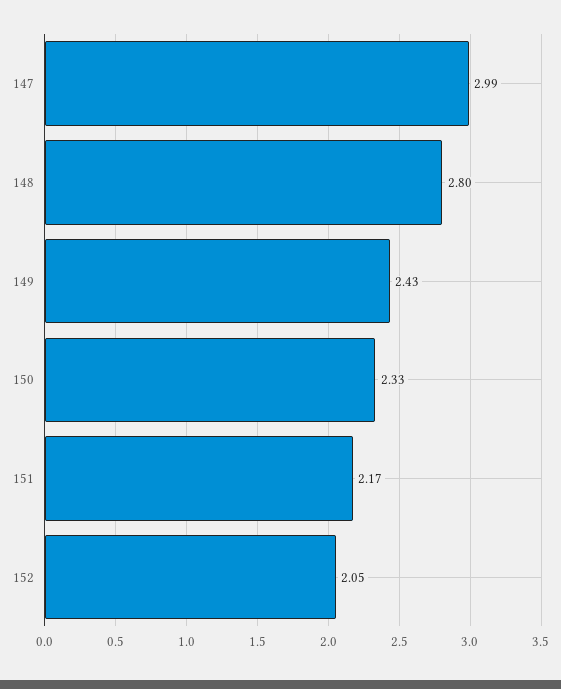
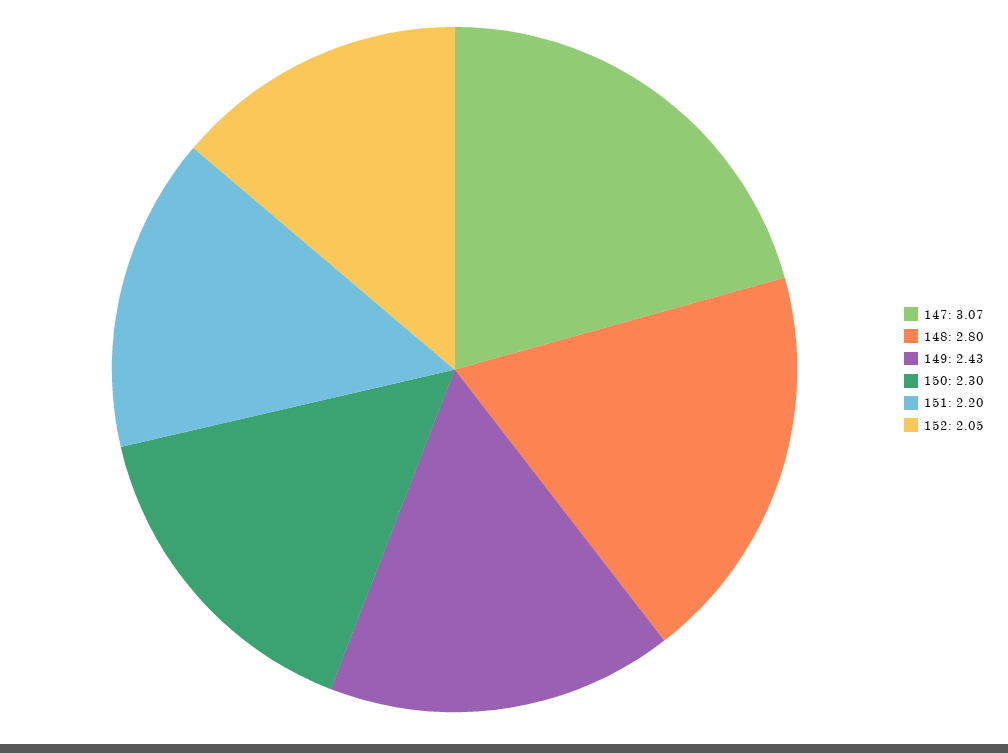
147: 2.99 -> 3.07
150: 2.33 -> 2.3
151: 2.17 -> 2.2

